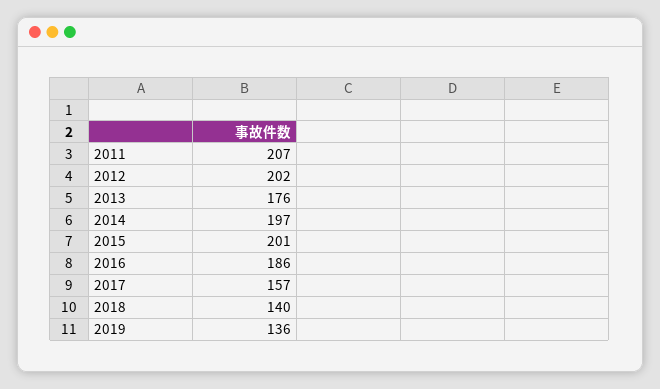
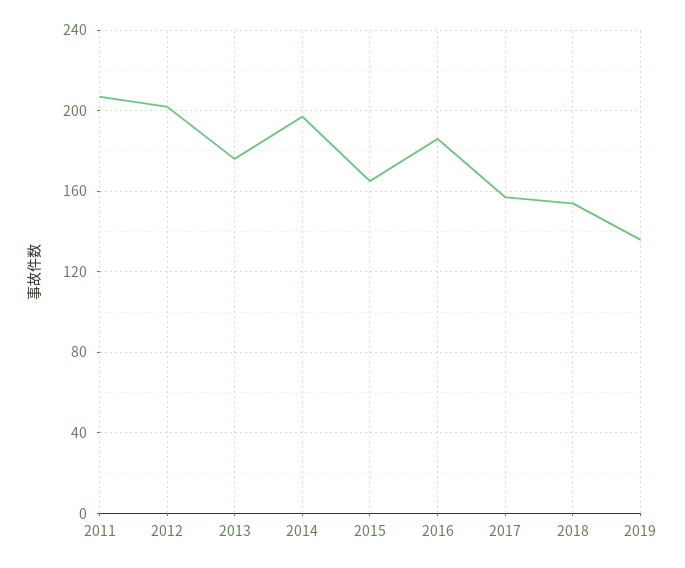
2015: 201 -> 165
2018: 140 -> 155

